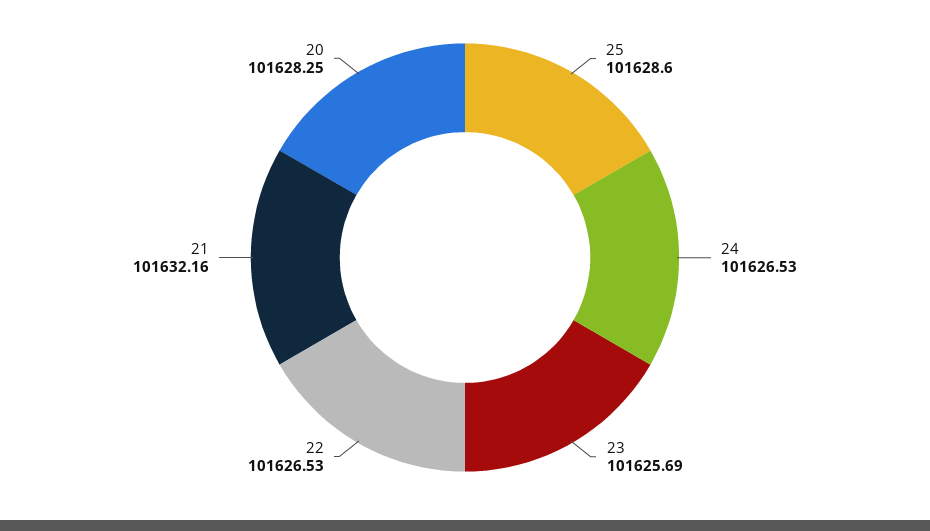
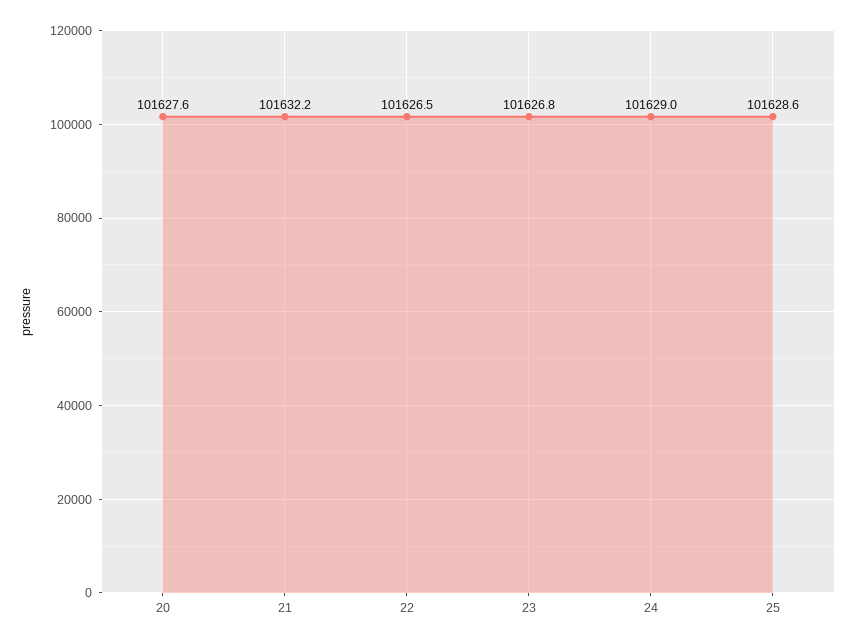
24: 101626.53 -> 101629
23: 101625.69 -> 101626.8
20: 101628.25 -> 101627.6

